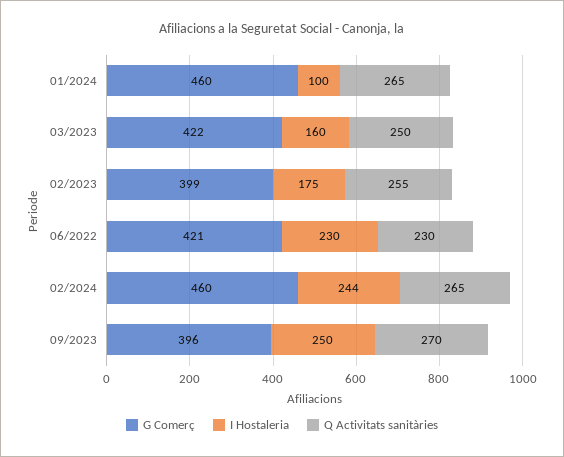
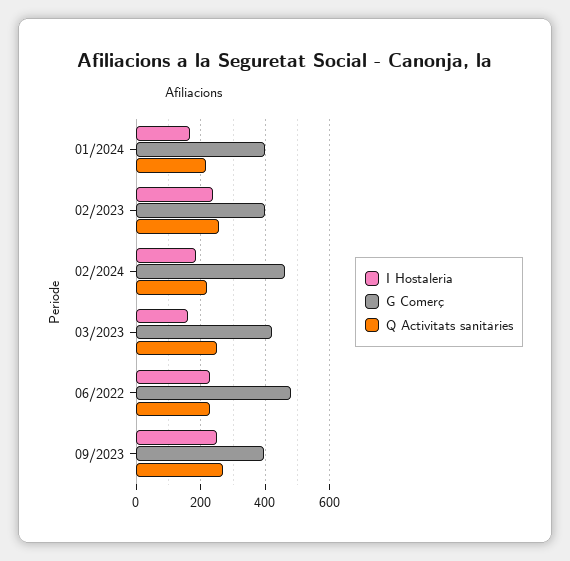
G Comerç, 01/2024: 460 -> 400
I Hostaleria, 01/2024: 100 -> 160
Q Activitats sanitàries, 01/2024: 265 -> 220
I Hostaleria, 02/2023: 175 -> 240
G Comerç, 06/2022: 421 -> 480
I Hostaleria, 02/2024: 244 -> 180
Q Activitats sanitàries, 02/2024: 265 -> 220

